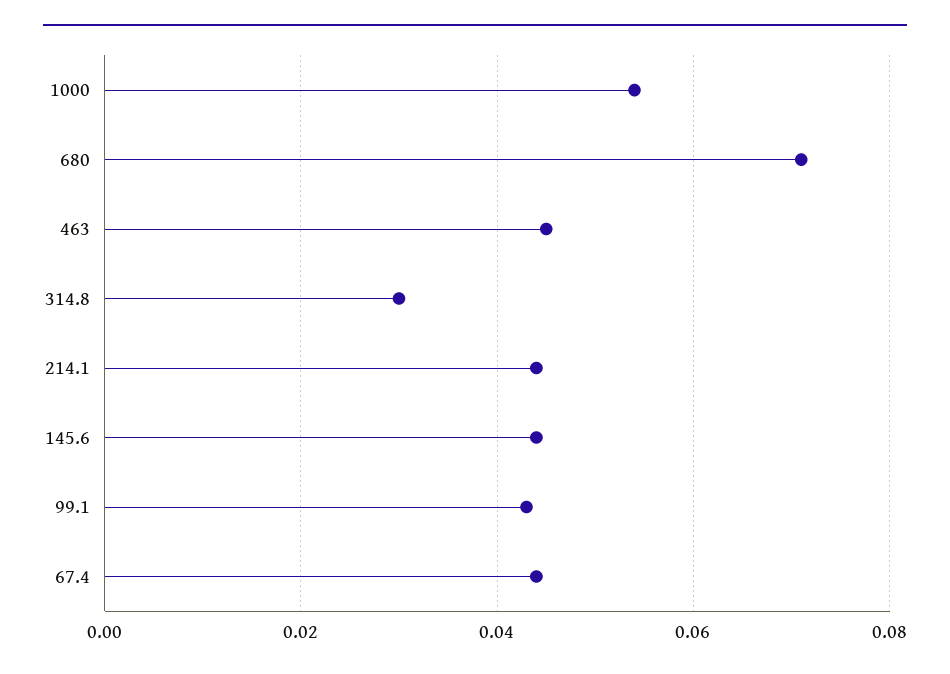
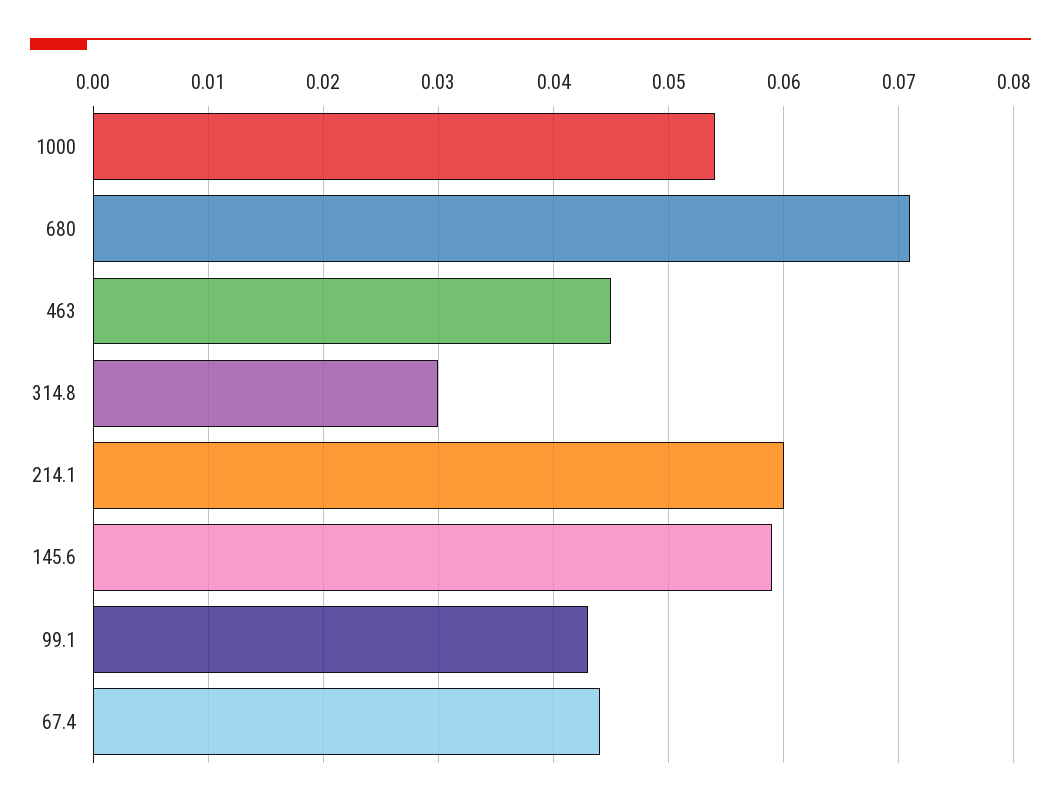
214.1: 0.045 -> 0.06
145.6: 0.045 -> 0.059

